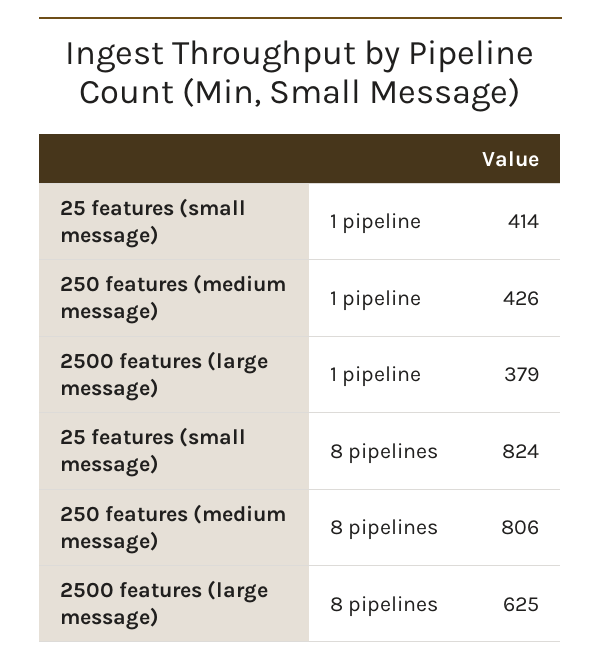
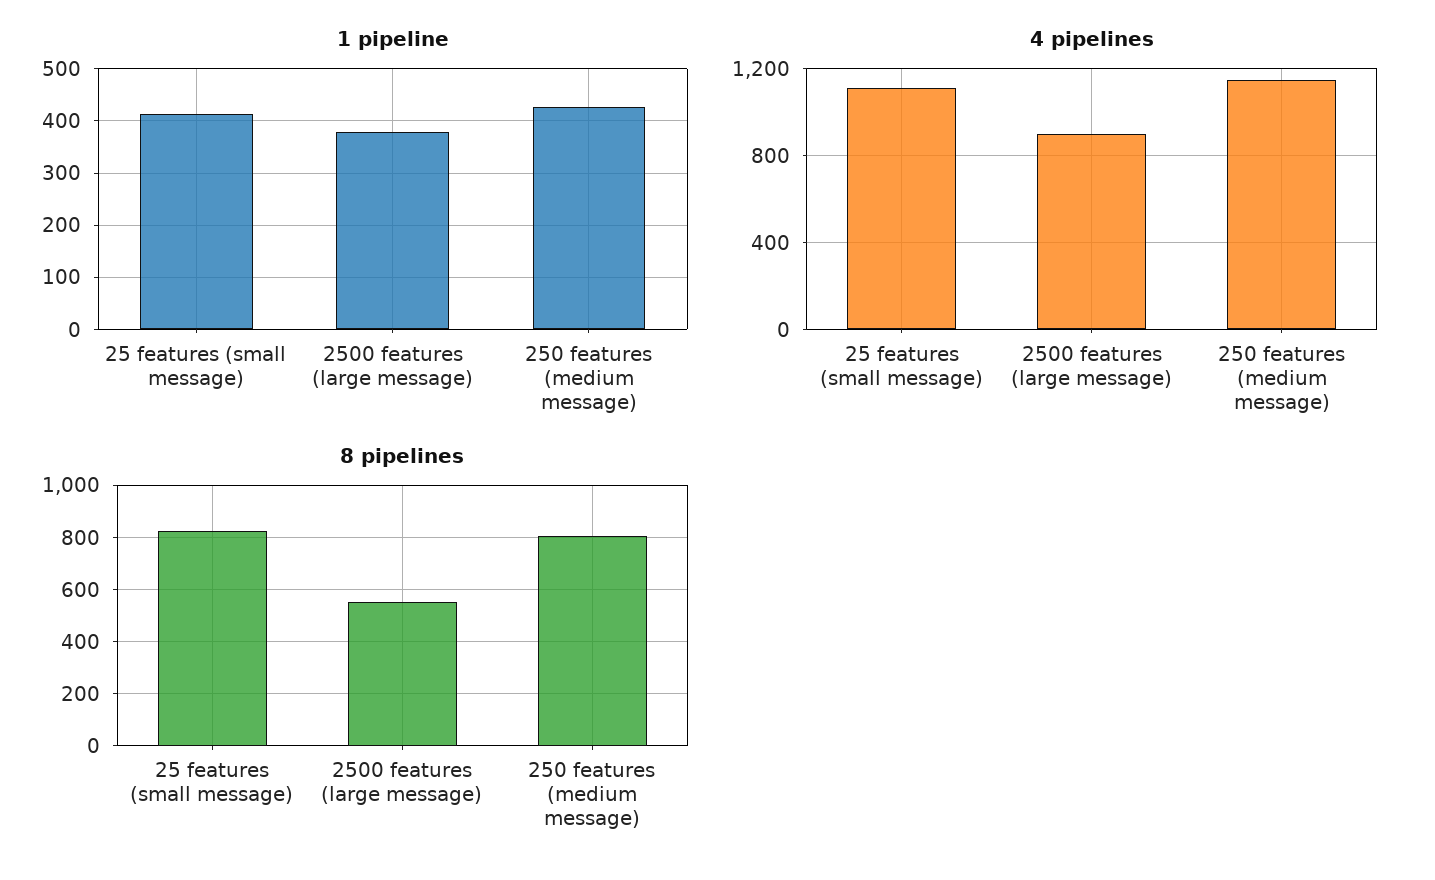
8 pipelines, 2500 features (large message): 625 -> 550
4 pipelines, 25 features (small message): none -> 1100
4 pipelines, 2500 features (large message): none -> 900
4 pipelines, 250 features (medium message): none -> 1150

